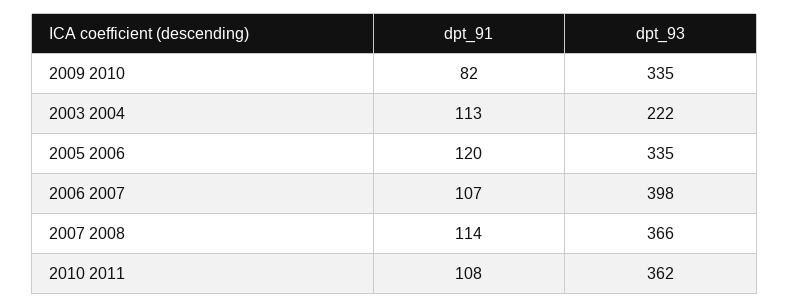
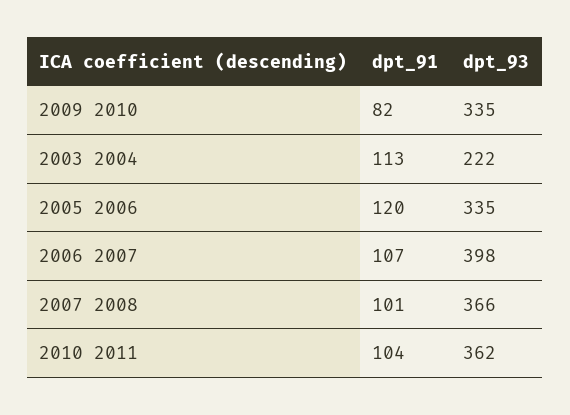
dpt_91, 2007 2008: 114 -> 101
dpt_91, 2010 2011: 108 -> 104

